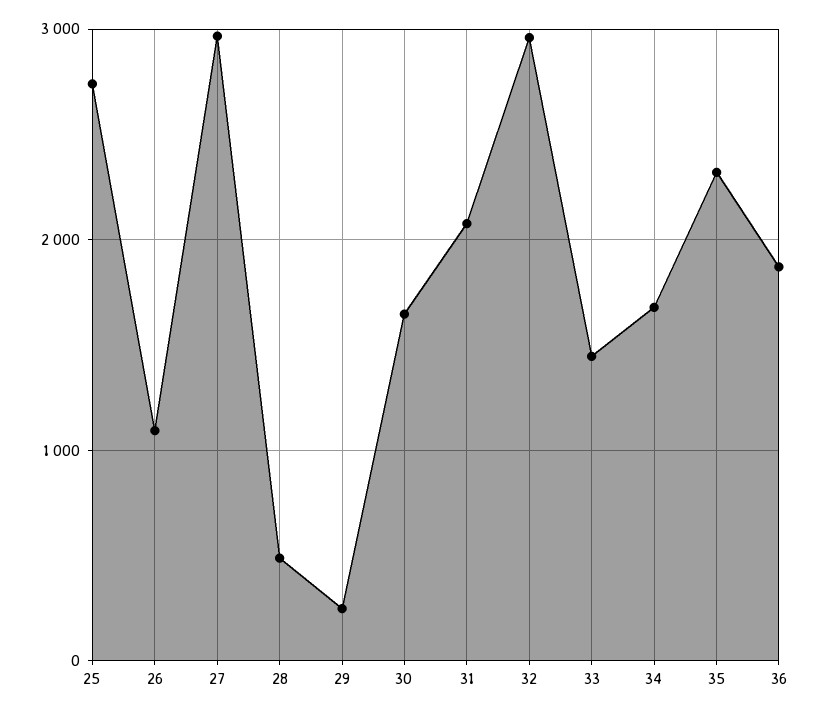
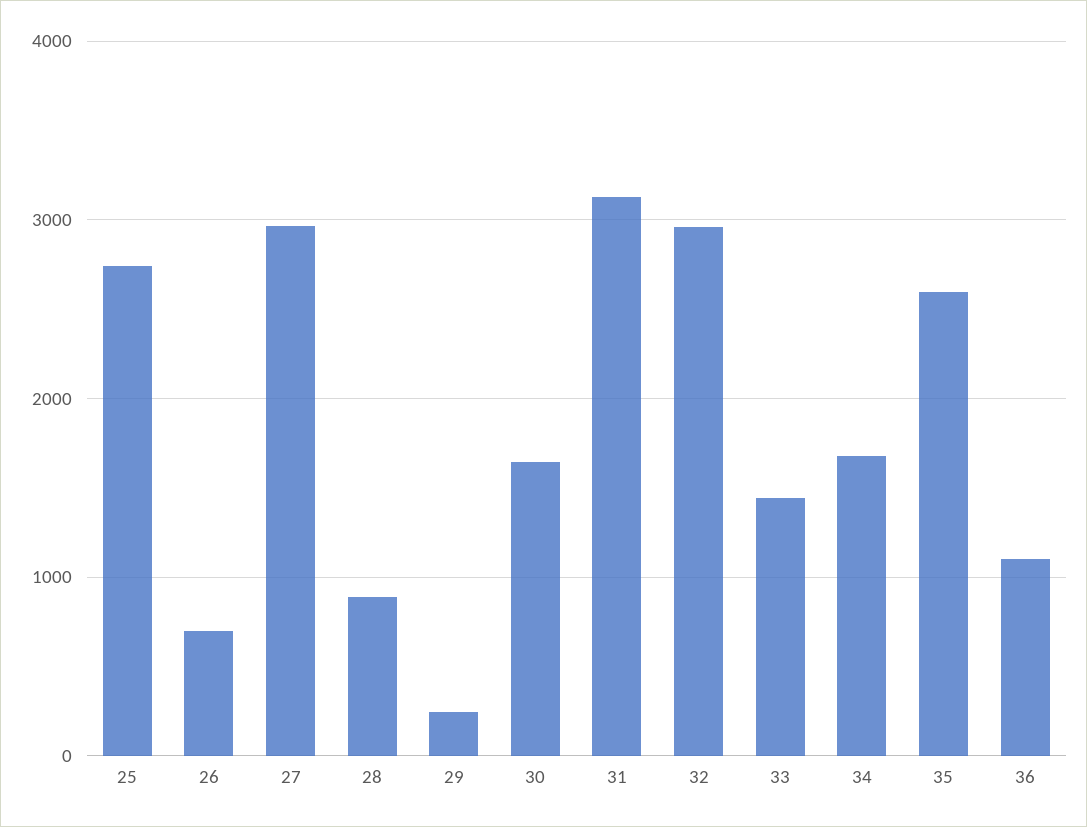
26: 1100 -> 700
28: 500 -> 900
31: 2100 -> 3100
35: 2300 -> 2600
36: 1900 -> 1100

